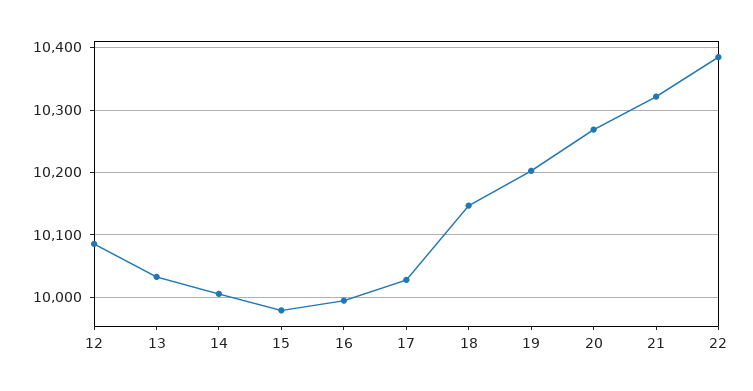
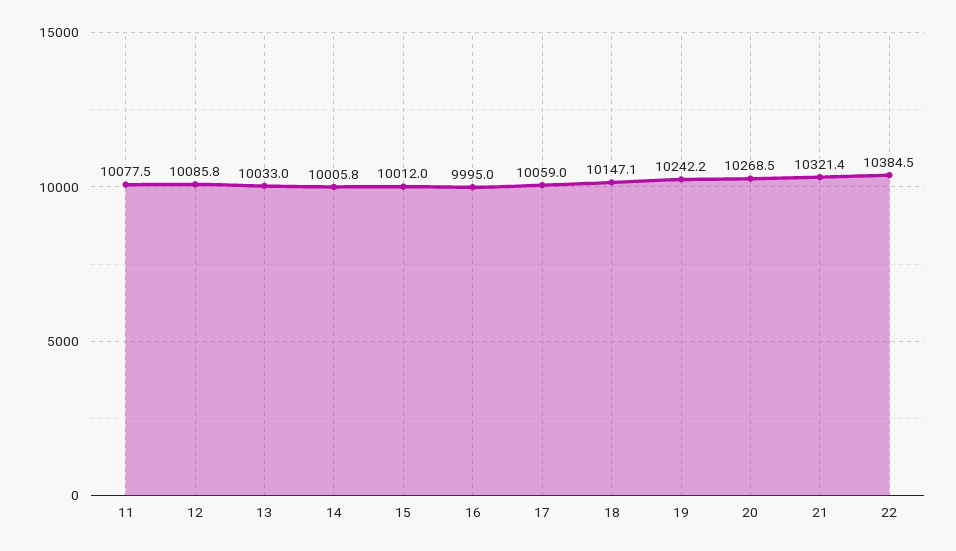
15: 9980 -> 10012
17: 10030 -> 10059
19: 10200 -> 10242.2
11: none -> 10077.5

